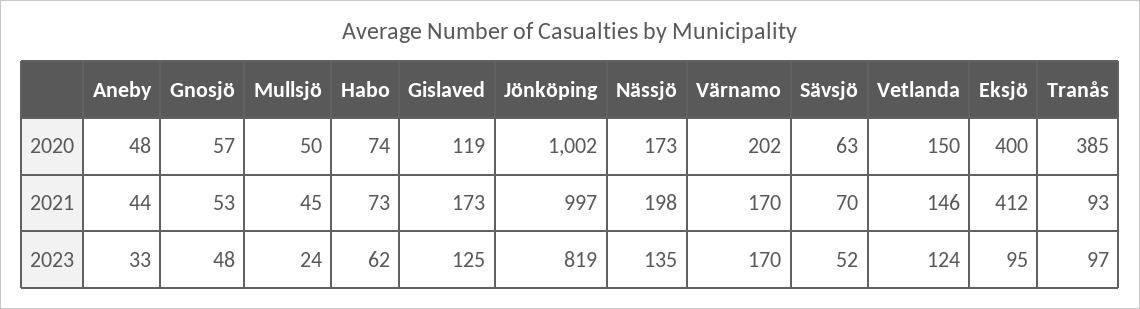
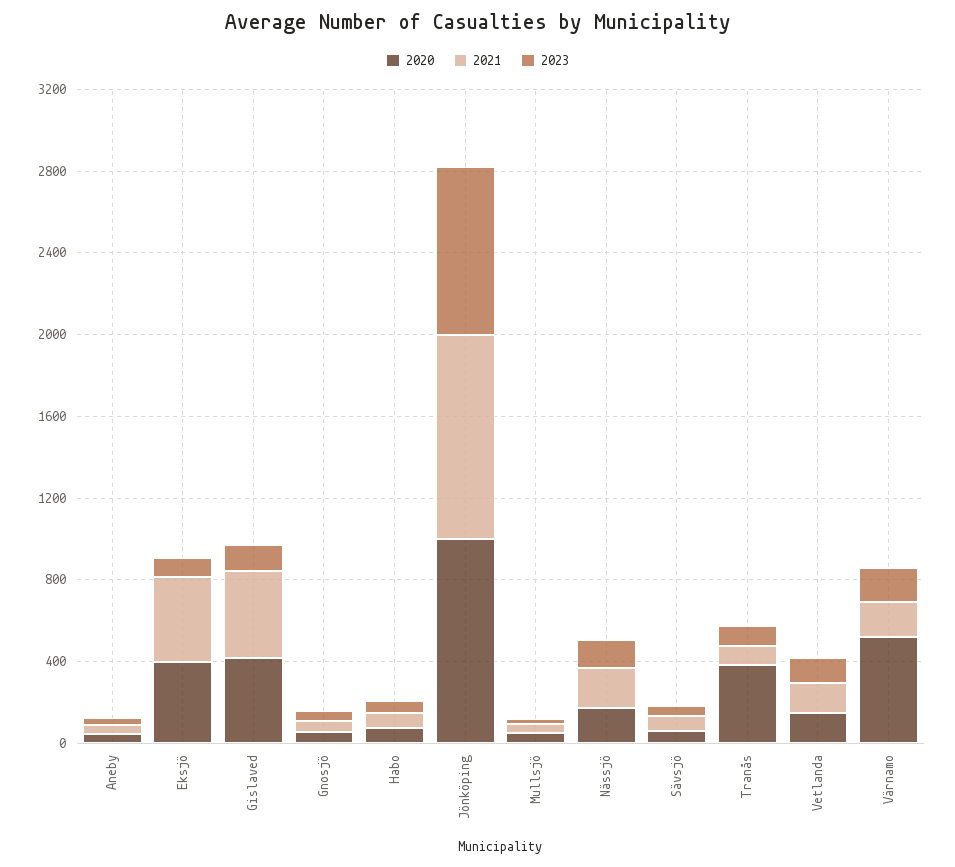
2020, Gislaved: 119 -> 400
2020, Värnamo: 202 -> 500
2021, Gislaved: 173 -> 400

